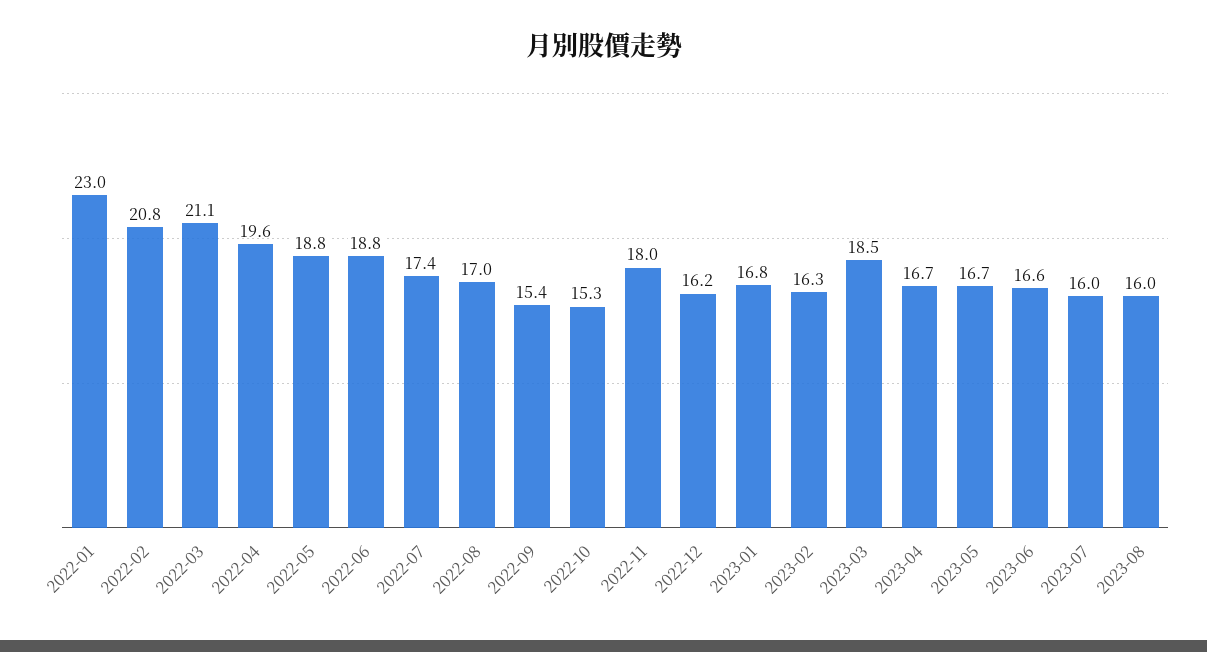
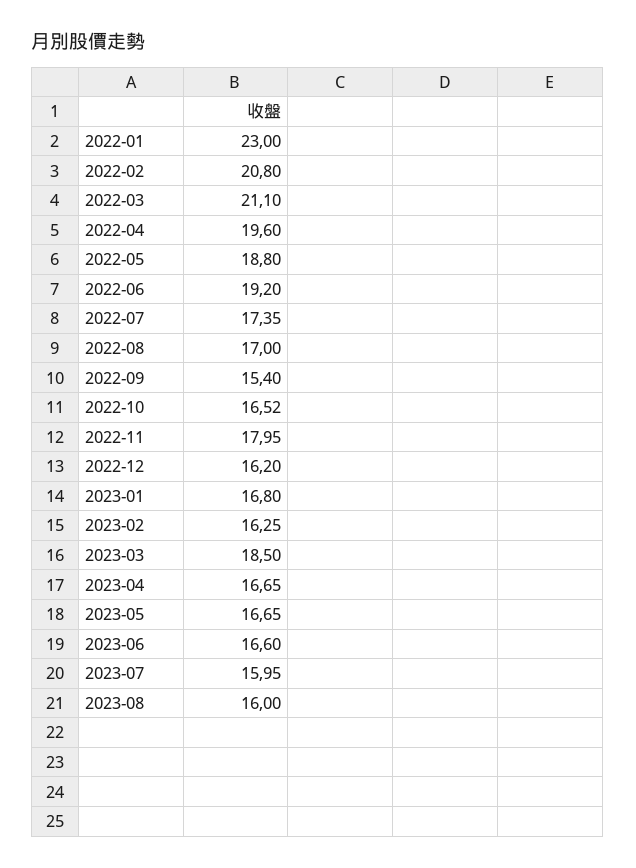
2022-06: 18.8 -> 19.2
2022-10: 15.3 -> 16.52

